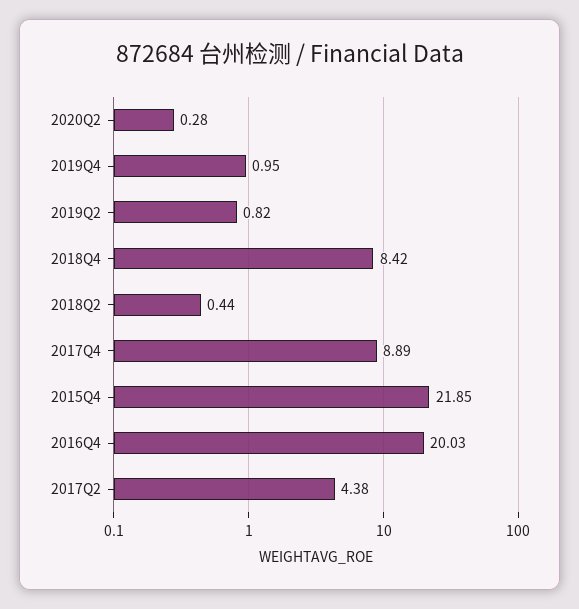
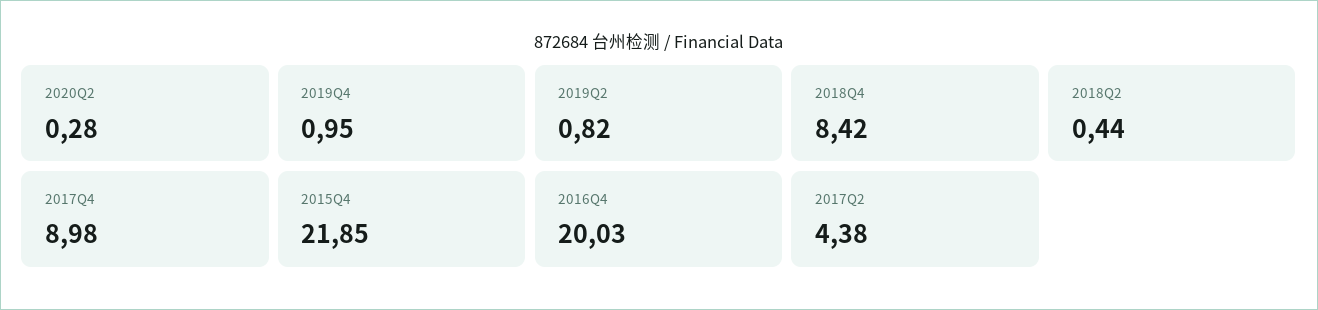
2017Q4: 8.89 -> 8.98

